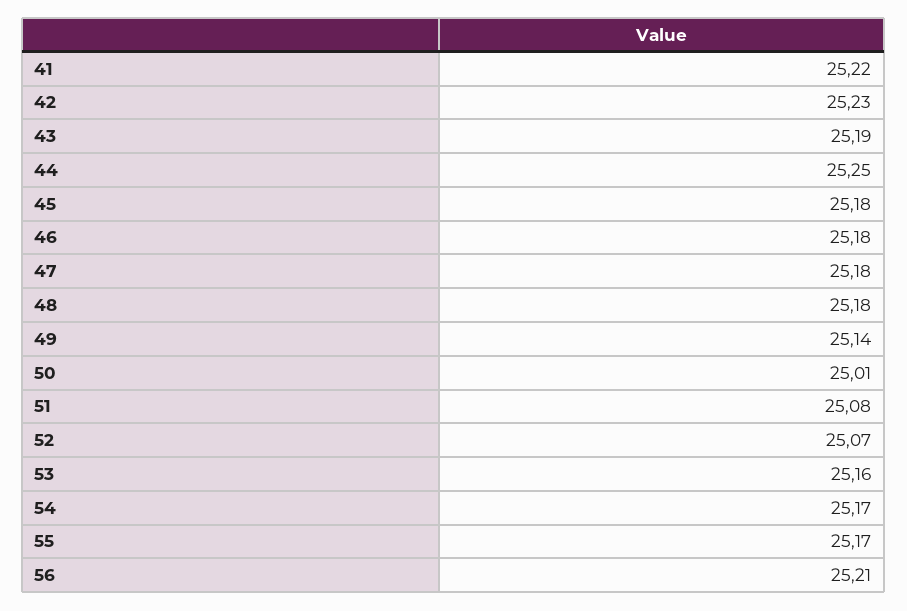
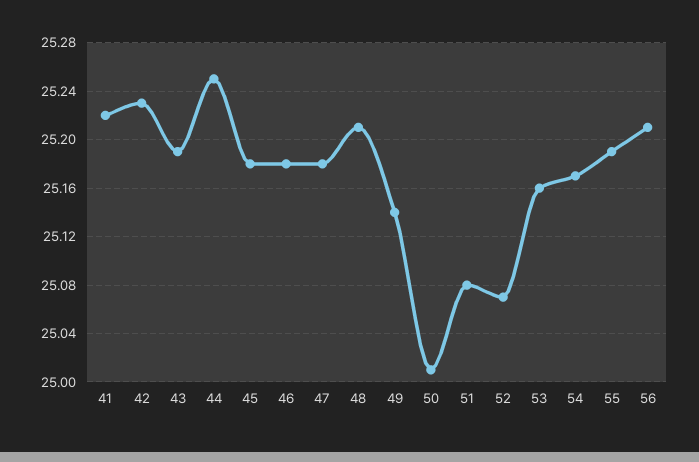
48: 25.18 -> 25.21
55: 25.17 -> 25.19

